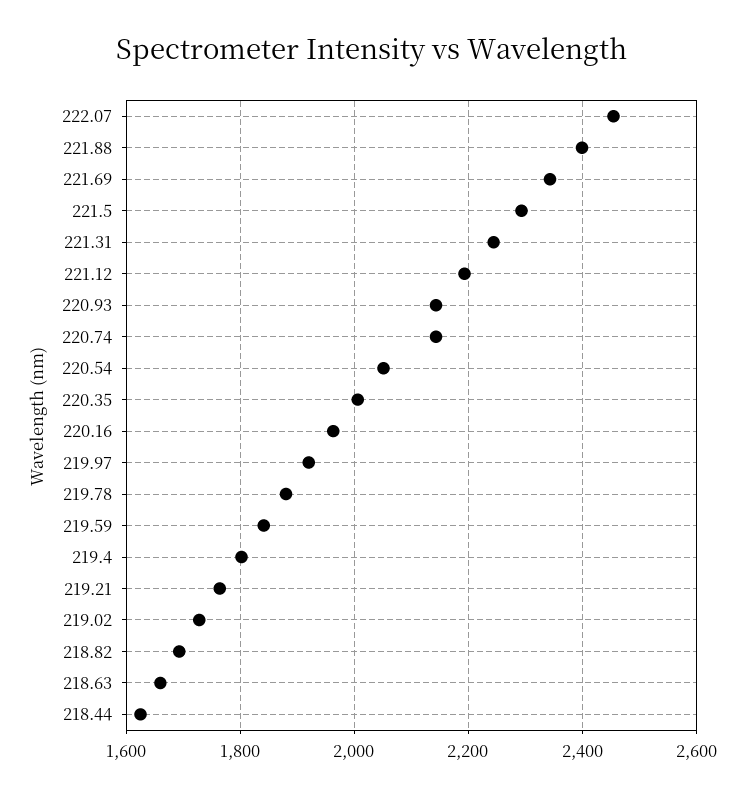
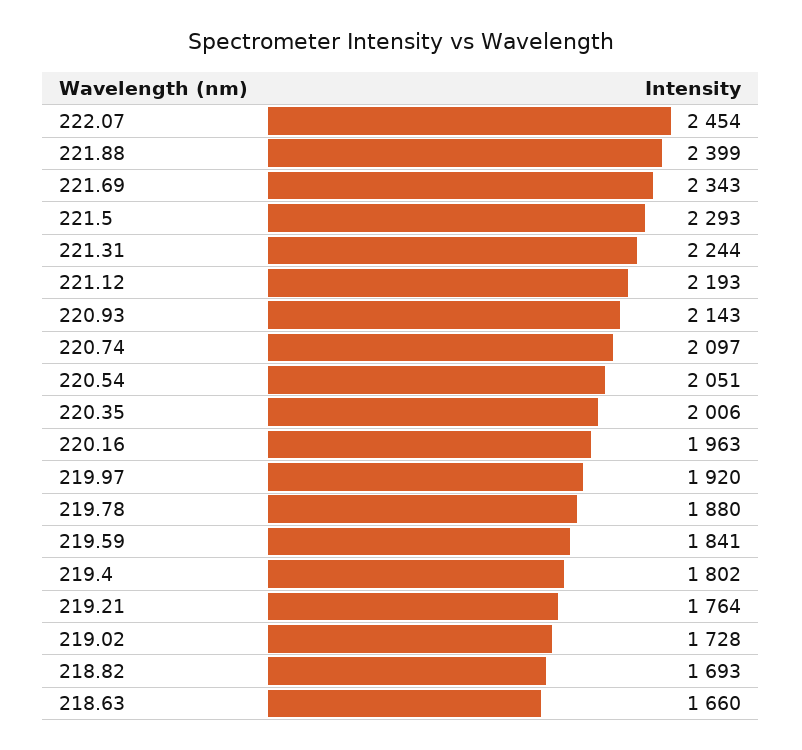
220.74: 2140 -> 2097
218.44: 1620 -> none

